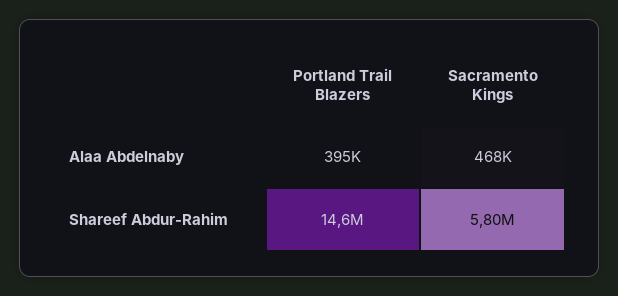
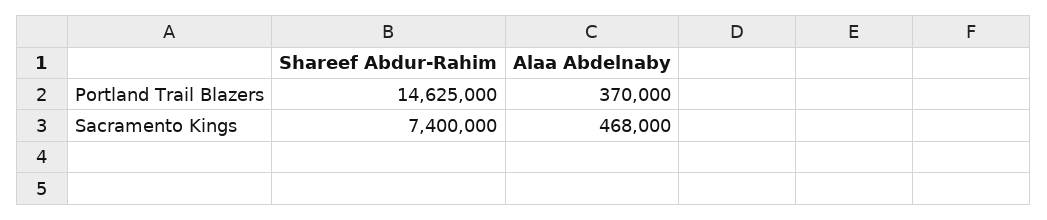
Portland Trail Blazers, Alaa Abdelnaby: 395000 -> 370000
Sacramento Kings, Shareef Abdur-Rahim: 5800000 -> 7400000

